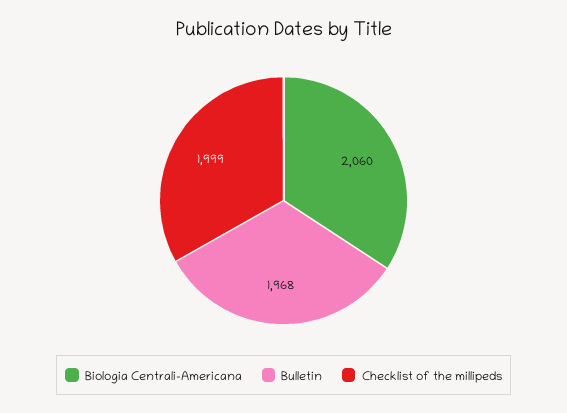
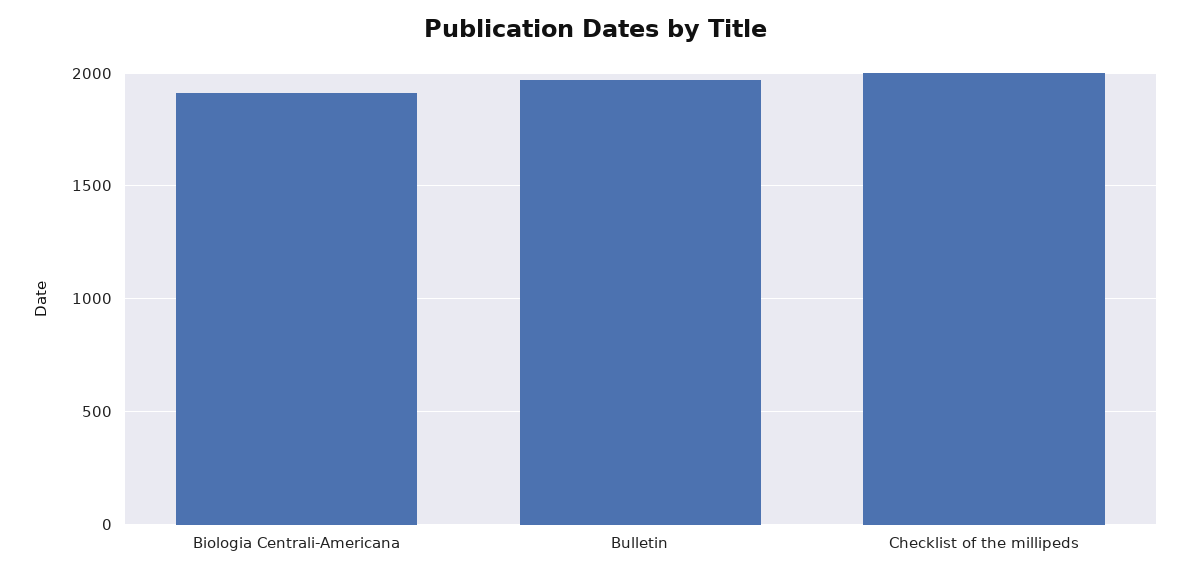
Biologia Centrali-Americana: 2060 -> 1900

